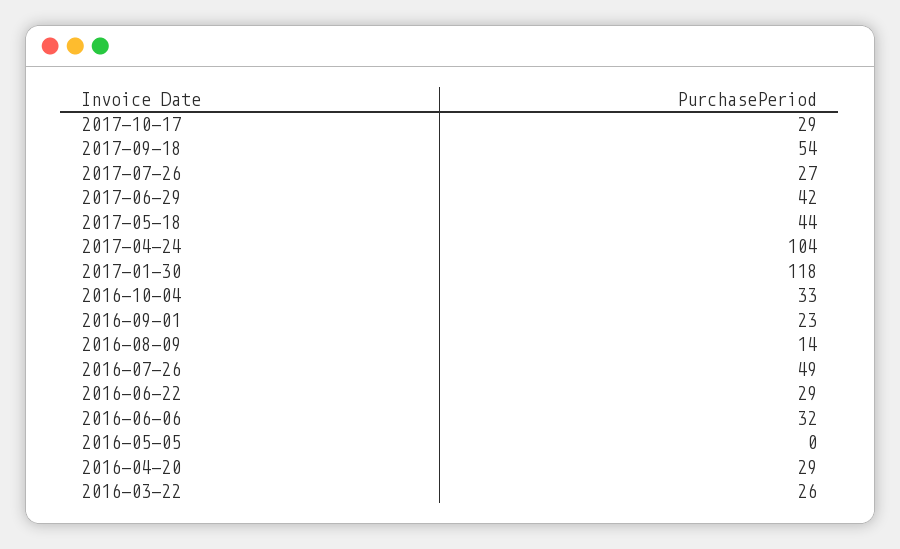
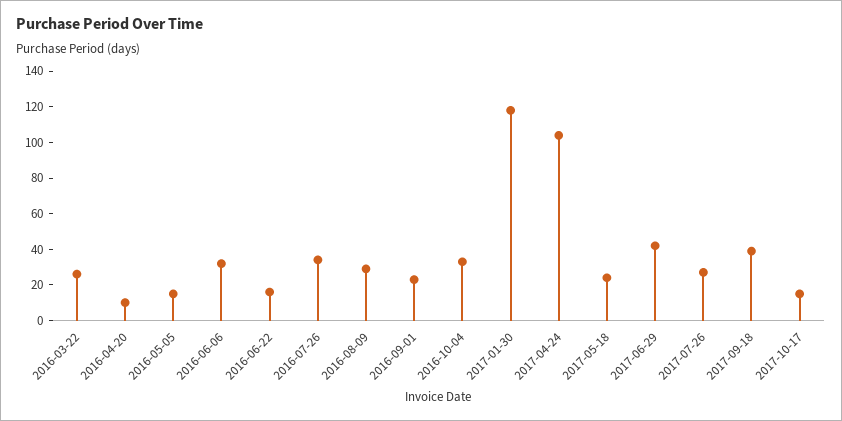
2017-10-17: 29 -> 15
2017-09-18: 54 -> 40
2017-05-18: 44 -> 25
2016-08-09: 14 -> 30
2016-07-26: 49 -> 35
2016-06-22: 29 -> 15
2016-05-05: 0 -> 15
2016-04-20: 29 -> 10

